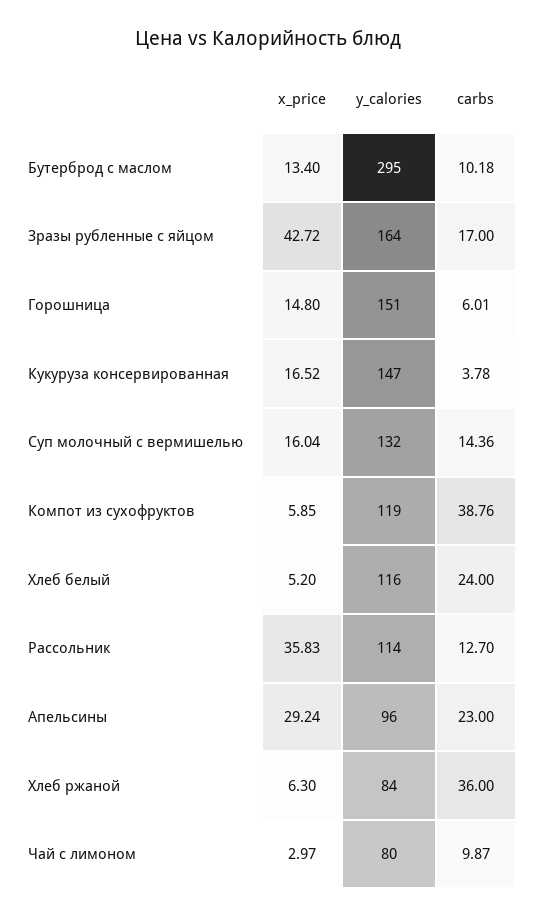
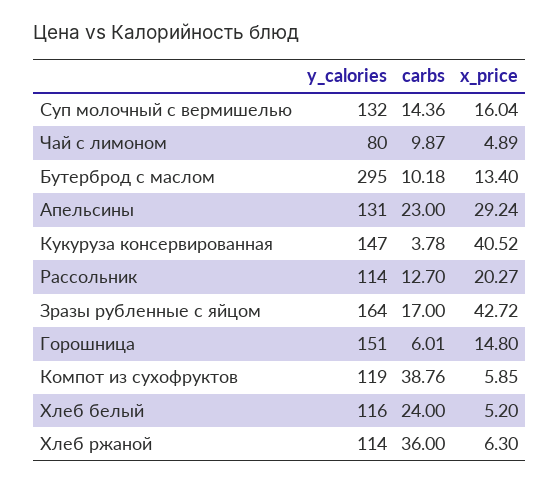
x_price, Кукуруза консервированная: 16.52 -> 40.52
x_price, Рассольник: 35.83 -> 20.27
y_calories, Апельсины: 96 -> 131
y_calories, Хлеб ржаной: 84 -> 114
x_price, Чай с лимоном: 2.97 -> 4.89

